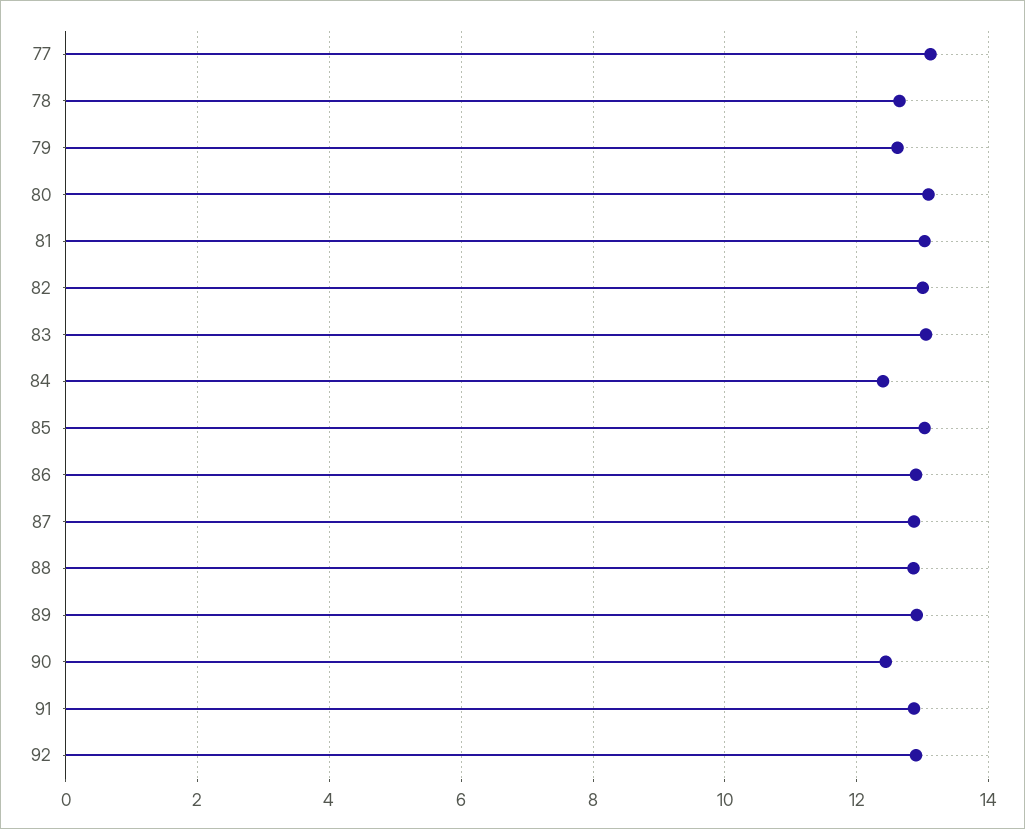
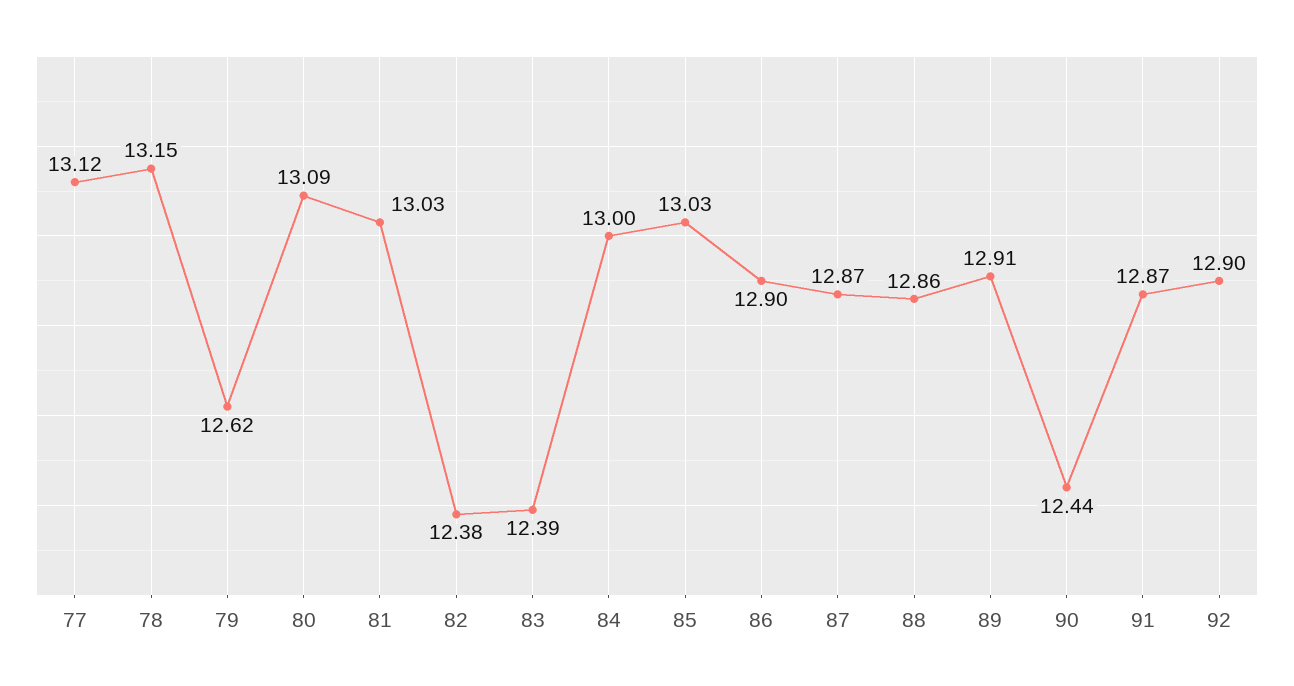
78: 12.6 -> 13.15
82: 13 -> 12.38
83: 13 -> 12.39
84: 12.4 -> 13

